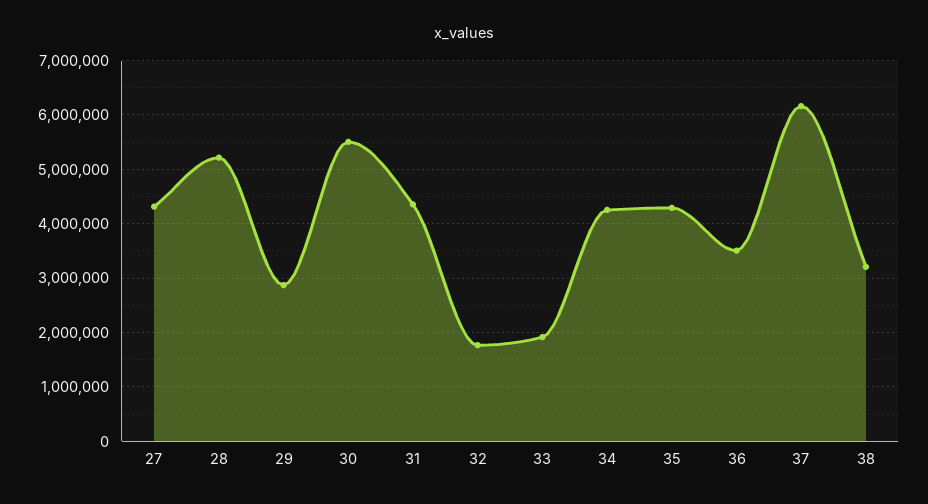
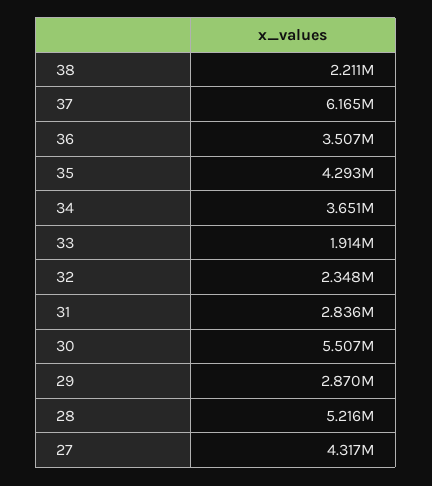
31: 4400000 -> 2836000
32: 1800000 -> 2348000
34: 4200000 -> 3651000
38: 3200000 -> 2211000

